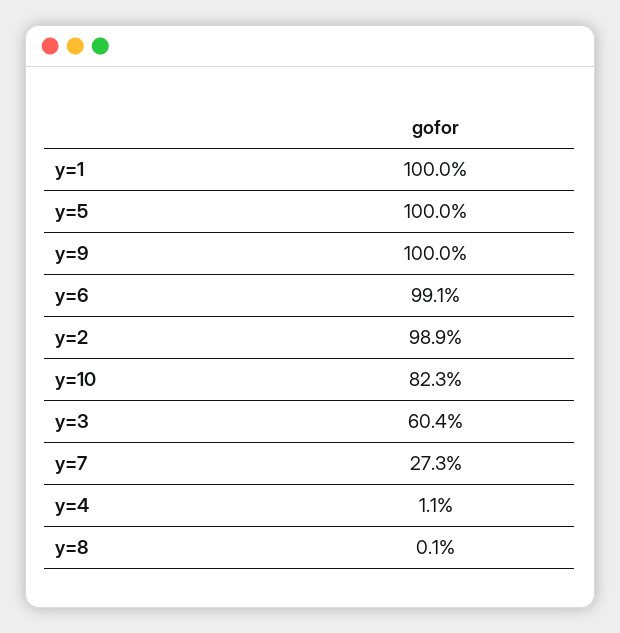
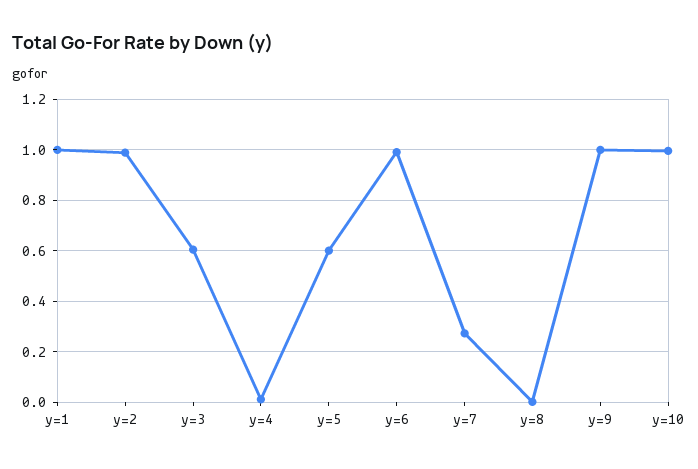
y=5: 1 -> 0.6
y=10: 0.823 -> 1

